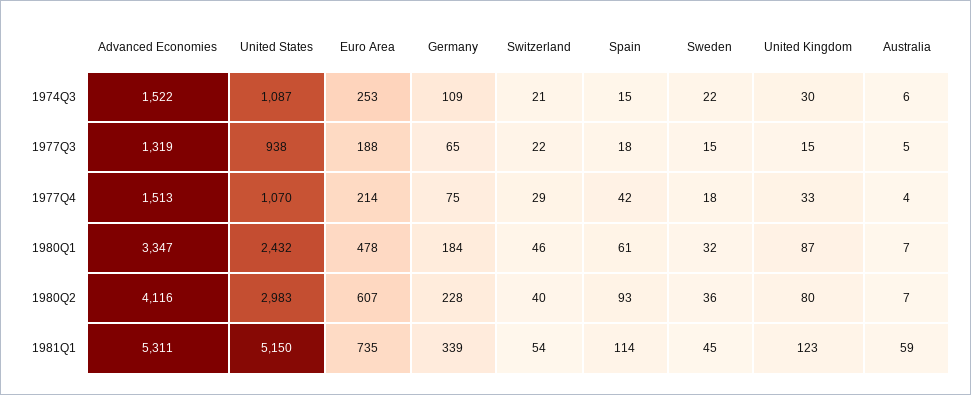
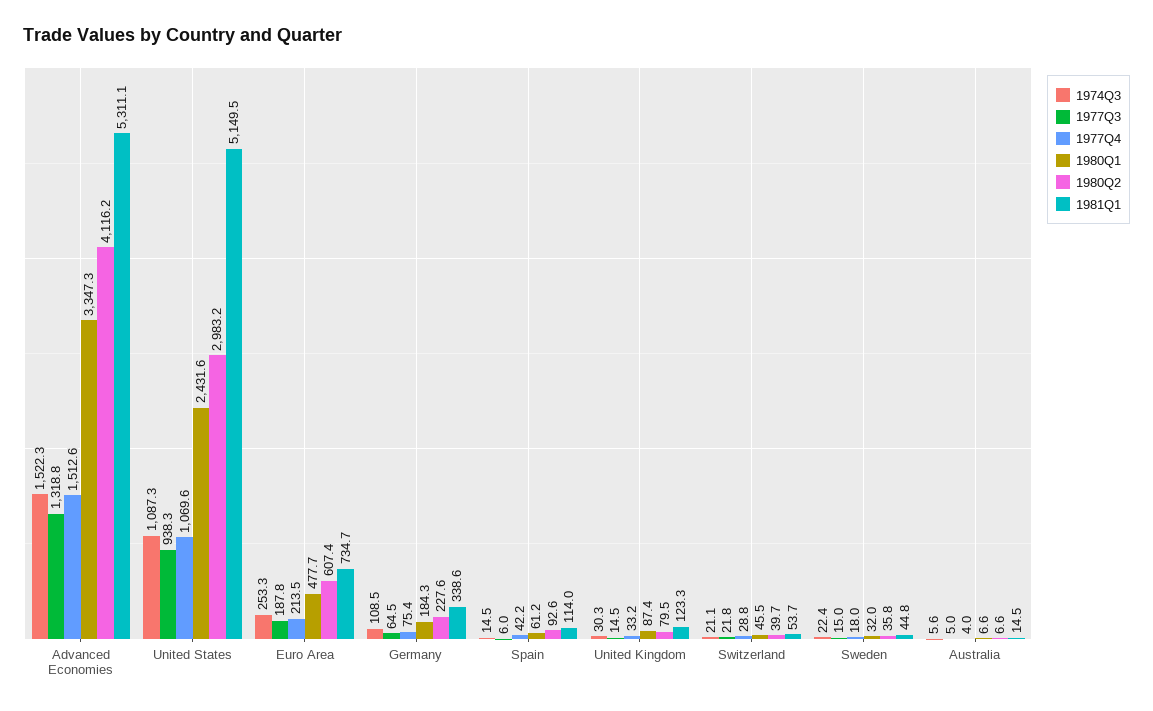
1977Q3, Spain: 18 -> 6
1981Q1, Australia: 59 -> 14.5

